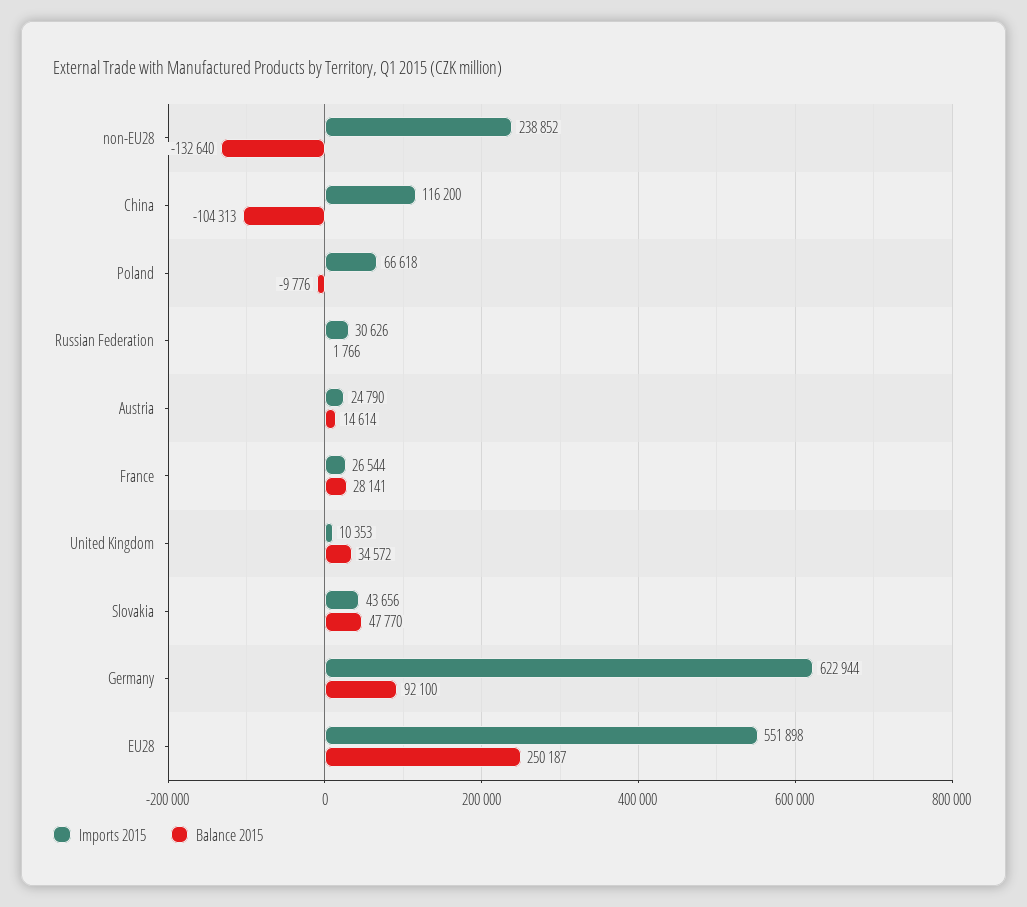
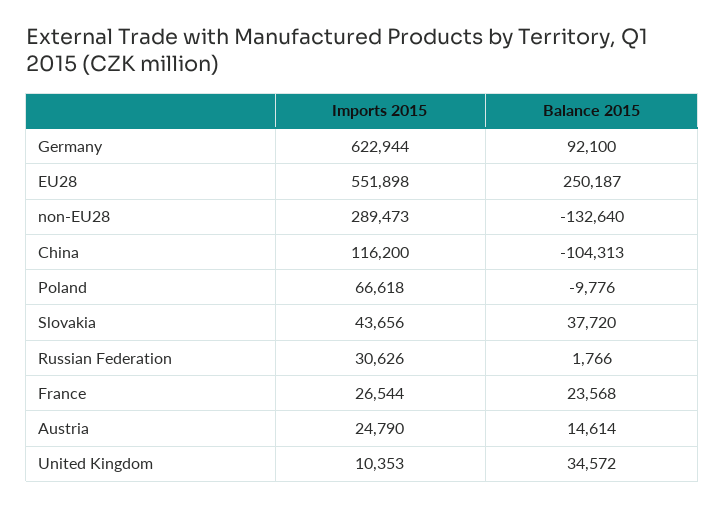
Imports 2015, non-EU28: 238852 -> 289473
Balance 2015, France: 28141 -> 23568
Balance 2015, Slovakia: 47770 -> 37720

